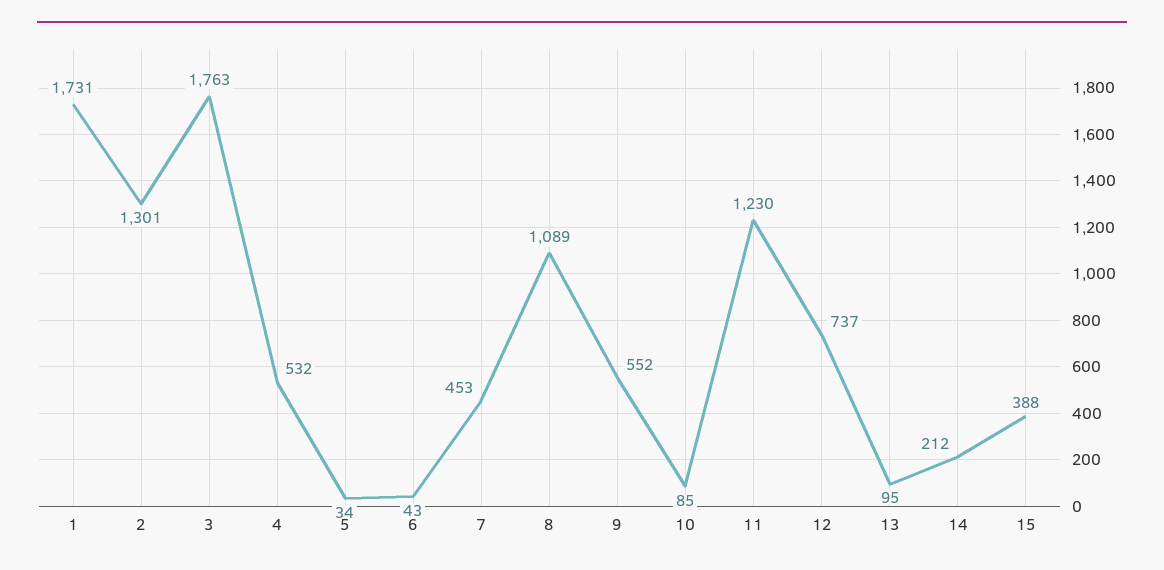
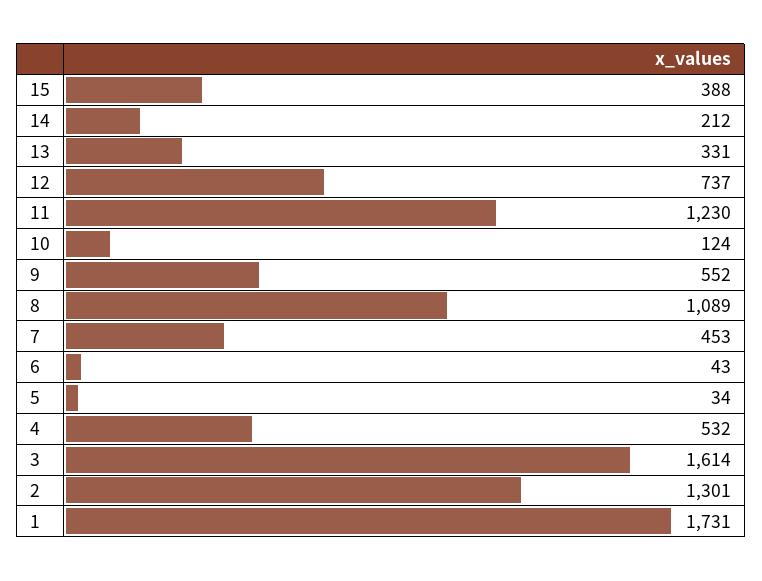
3: 1763 -> 1614
10: 85 -> 124
13: 95 -> 331

